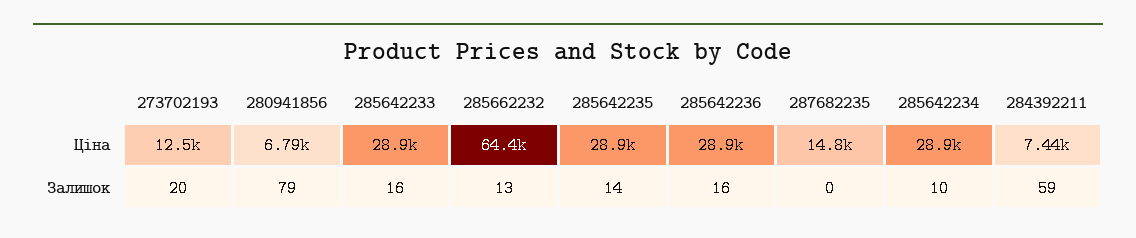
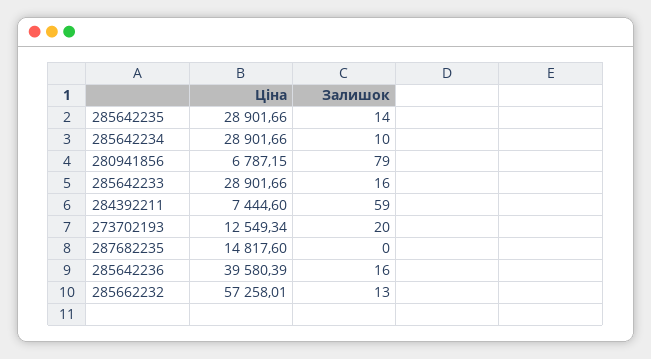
285662232, Ціна: 64400 -> 57258.01
285642236, Ціна: 28900 -> 39580.39

